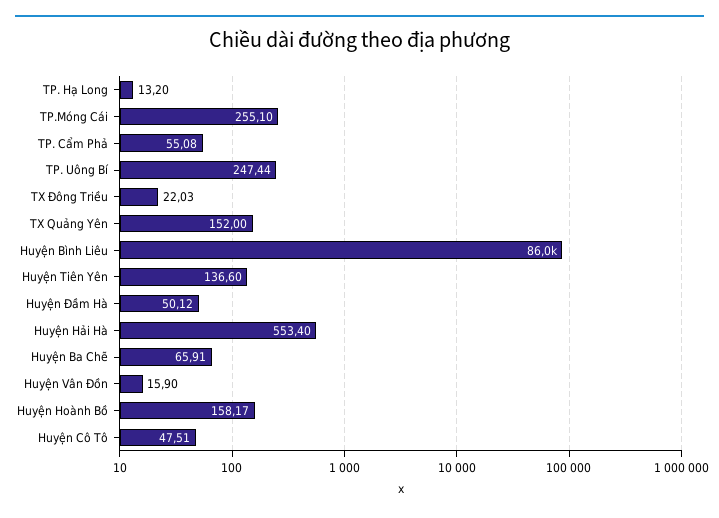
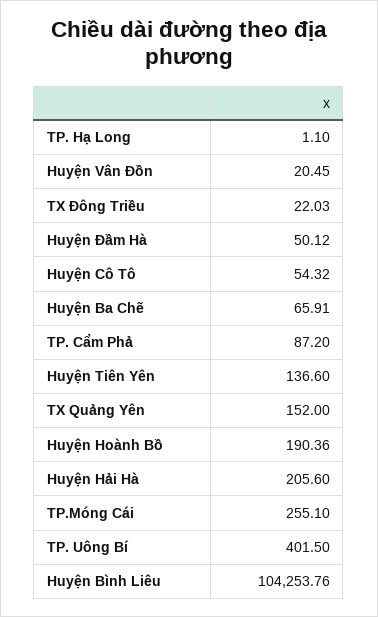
TP. Hạ Long: 13.2 -> 1.1
TP. Cẩm Phả: 55.08 -> 87.2
TP. Uông Bí: 247.44 -> 401.5
Huyện Bình Liêu: 86000 -> 104253.76
Huyện Hải Hà: 553.4 -> 205.6
Huyện Vân Đồn: 15.9 -> 20.45
Huyện Hoành Bồ: 158.17 -> 190.36
Huyện Cô Tô: 47.51 -> 54.32

